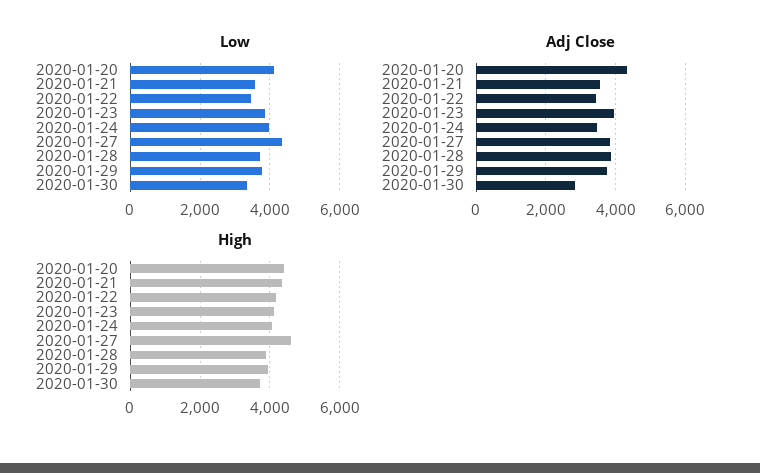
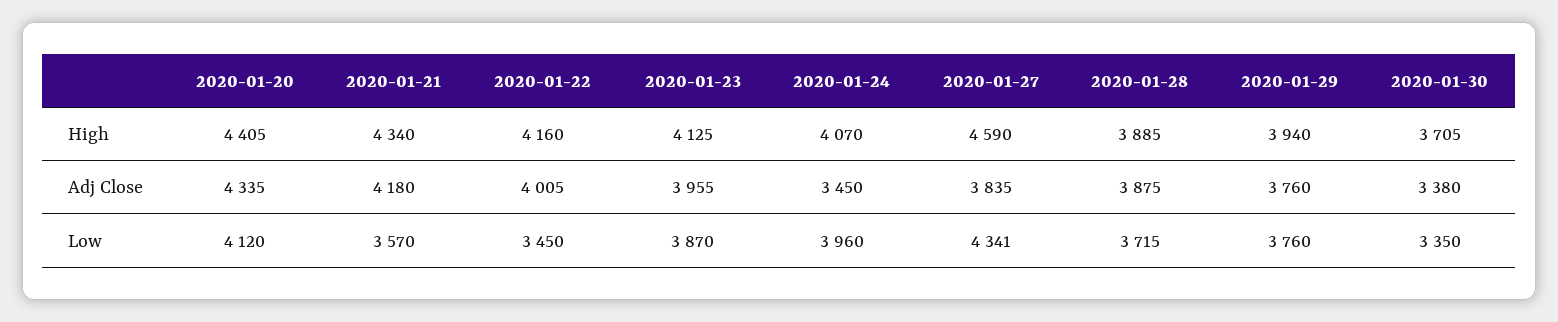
Adj Close, 2020-01-21: 3600 -> 4180
Adj Close, 2020-01-22: 3400 -> 4005
Adj Close, 2020-01-30: 2800 -> 3380

